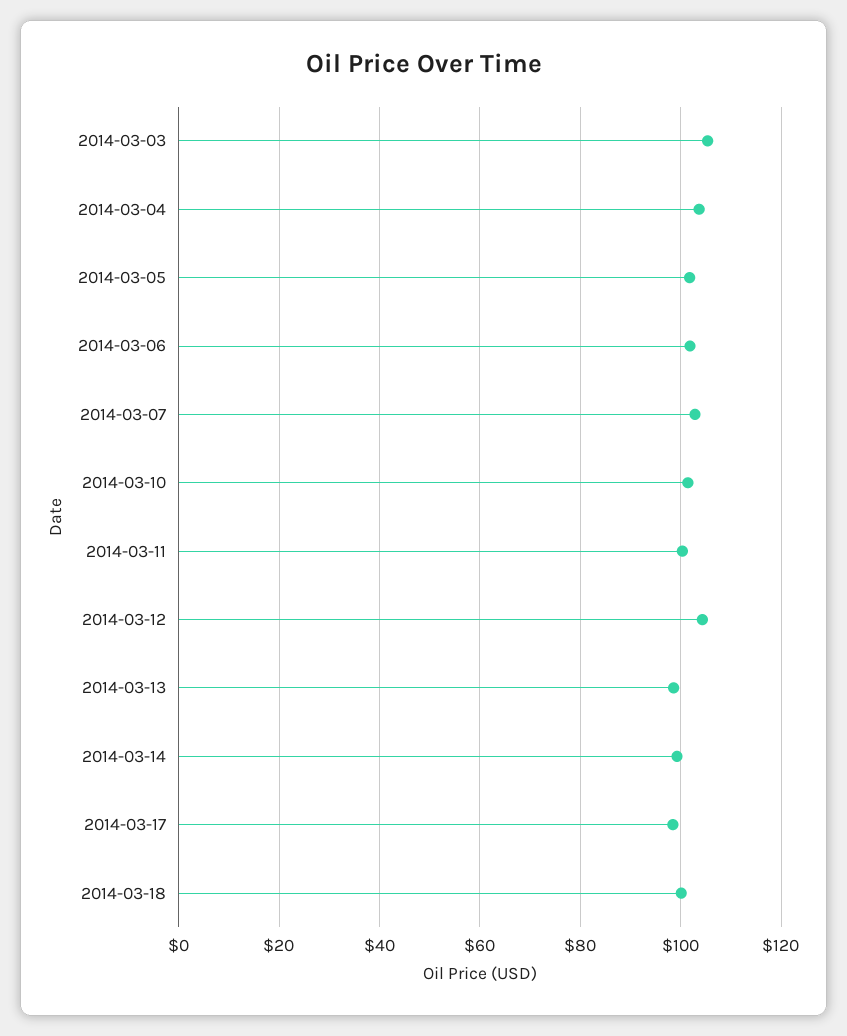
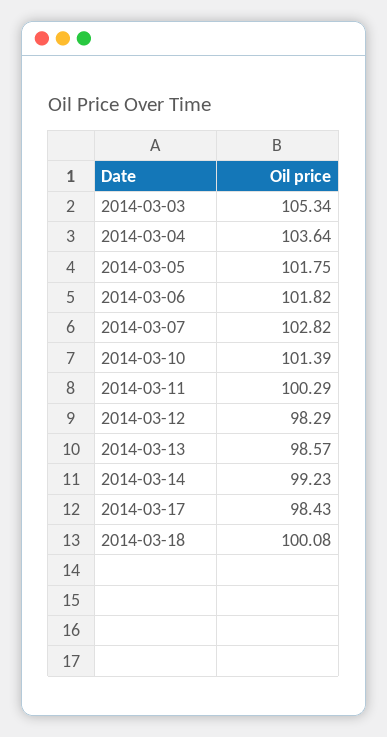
2014-03-12: 104 -> 98.29

